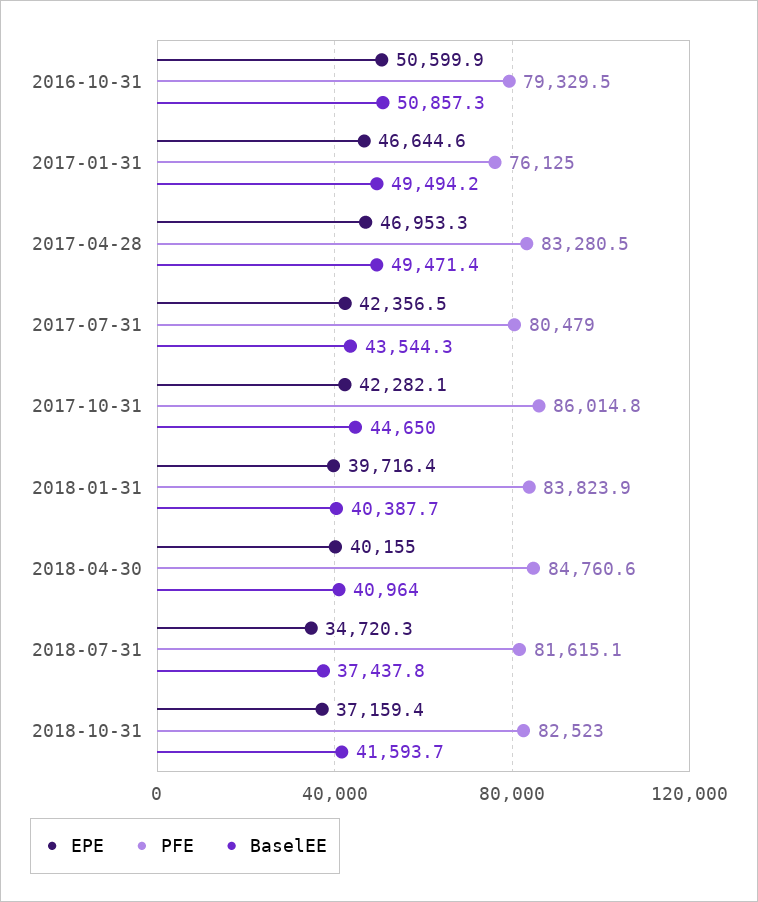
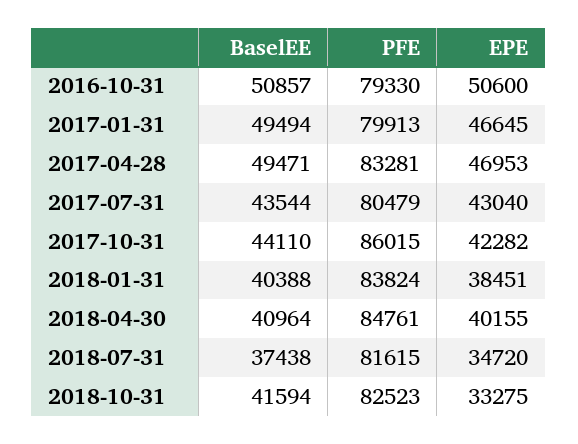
PFE, 2017-01-31: 76125 -> 79913
EPE, 2017-07-31: 42356.5 -> 43040
BaselEE, 2017-10-31: 44650 -> 44110
EPE, 2018-01-31: 39716.4 -> 38451
EPE, 2018-10-31: 37159.4 -> 33275

